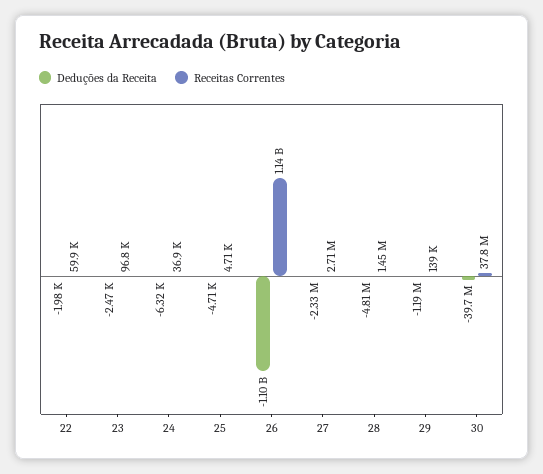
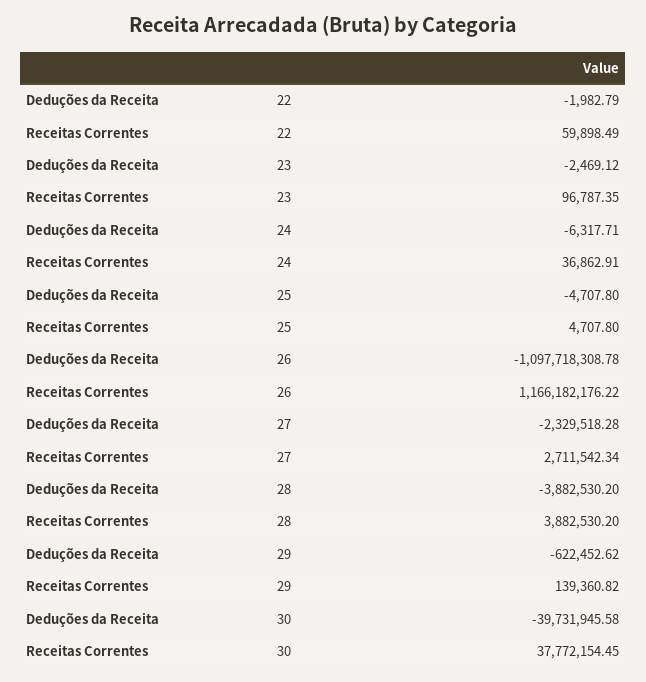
Receitas Correntes, 26: 1140000000 -> 1166182176.22
Deduções da Receita, 28: -4810000 -> -3882530.2
Receitas Correntes, 28: 1450000 -> 3882530.2
Deduções da Receita, 29: -1190000 -> -622452.62

